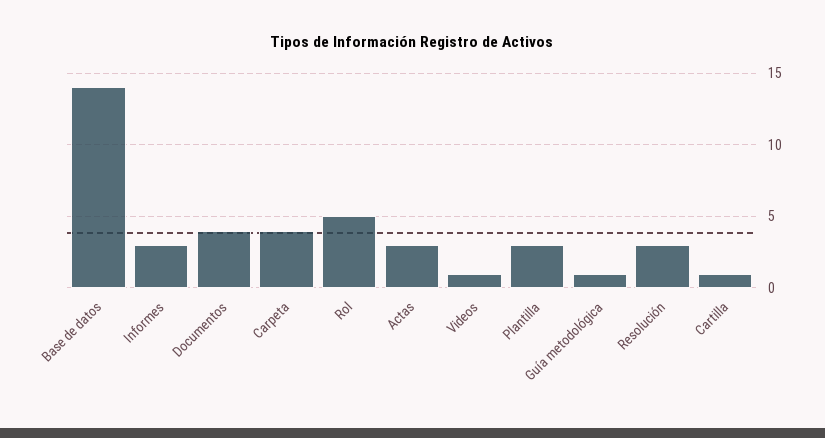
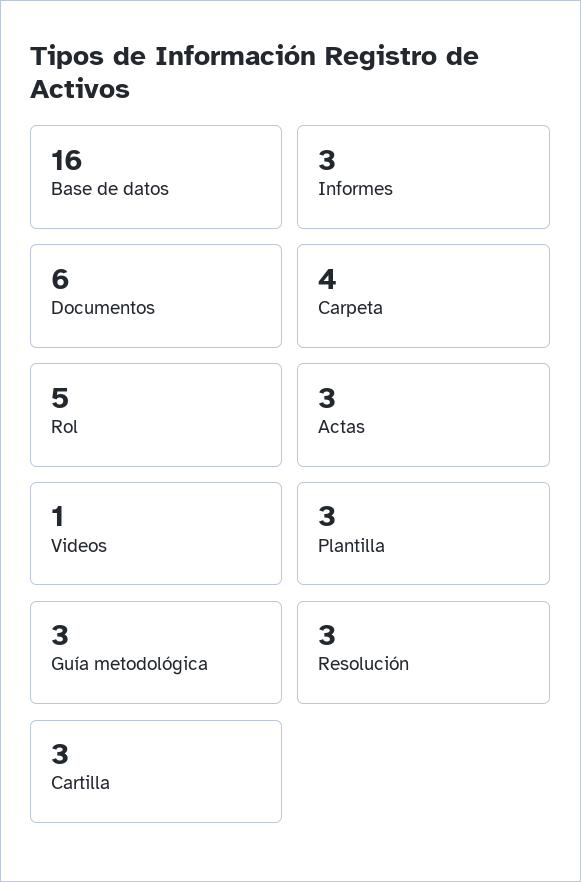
Base de datos: 14 -> 16
Documentos: 4 -> 6
Guía metodológica: 1 -> 3
Cartilla: 1 -> 3

